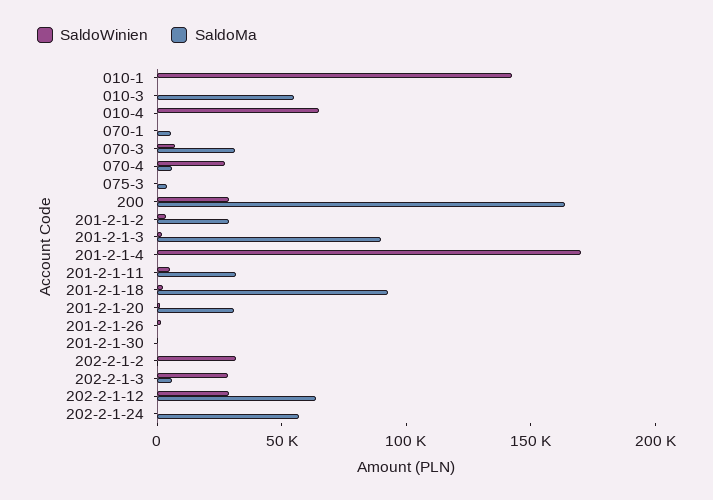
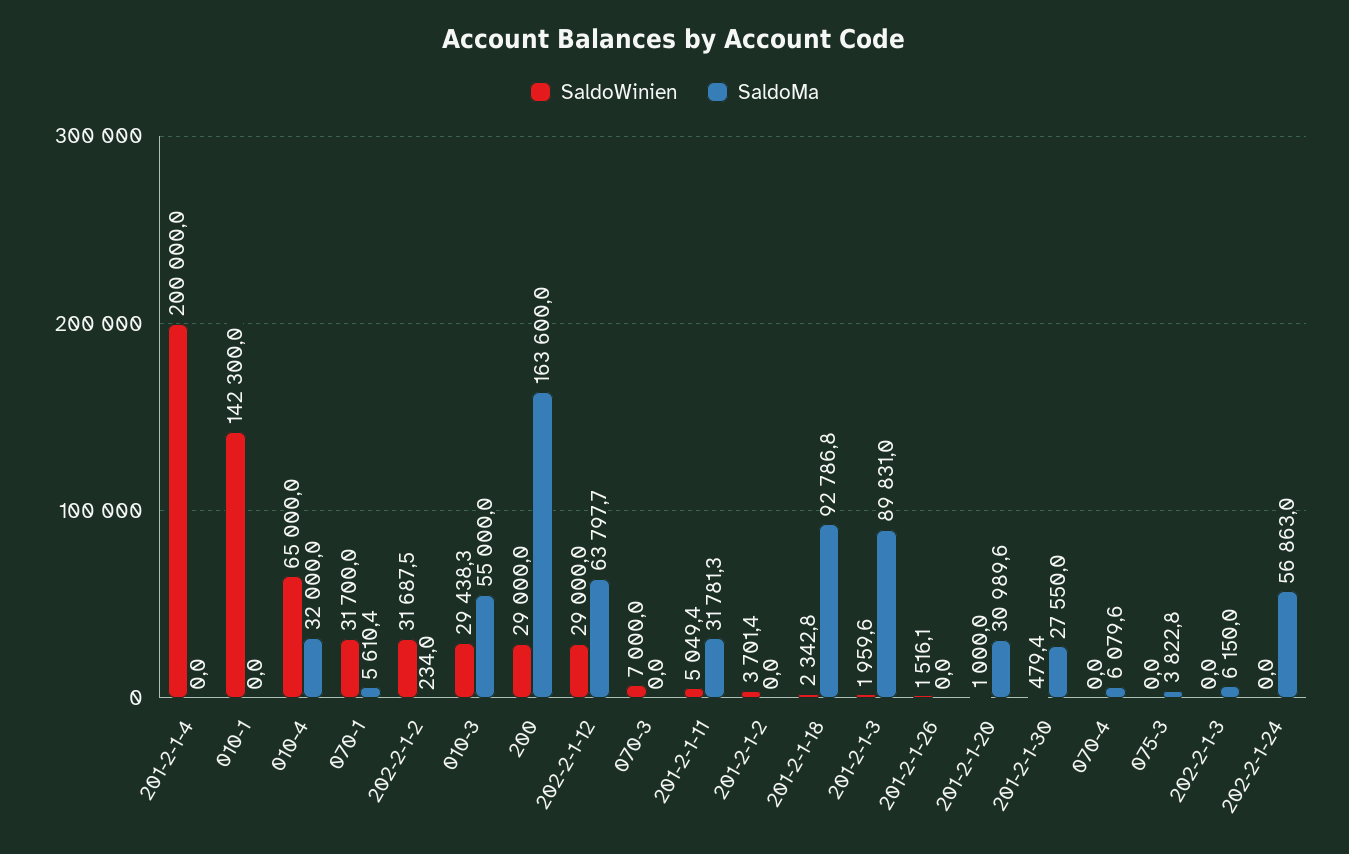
SaldoWinien, 010-3: 0 -> 29438.3
SaldoMa, 010-4: 0 -> 32000
SaldoWinien, 070-1: 0 -> 31700
SaldoMa, 070-3: 30000 -> 0
SaldoWinien, 070-4: 30000 -> 0
SaldoMa, 201-2-1-2: 30000 -> 0
SaldoWinien, 201-2-1-4: 170000 -> 200000
SaldoMa, 201-2-1-30: 0 -> 27550
SaldoWinien, 202-2-1-3: 30000 -> 0

